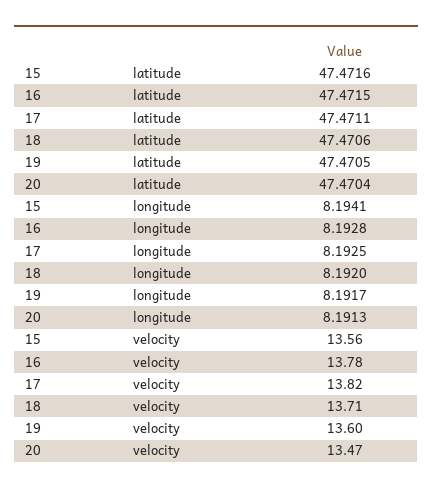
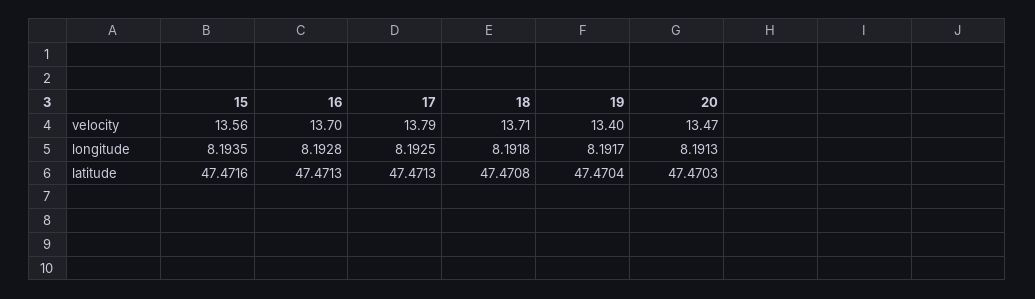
16, latitude: 47.4715 -> 47.4713
17, latitude: 47.4711 -> 47.4713
18, latitude: 47.4706 -> 47.4708
19, latitude: 47.4705 -> 47.4704
20, latitude: 47.4704 -> 47.4703
15, longitude: 8.1941 -> 8.1935
18, longitude: 8.192 -> 8.1918
16, velocity: 13.78 -> 13.7
17, velocity: 13.82 -> 13.79
19, velocity: 13.6 -> 13.4

